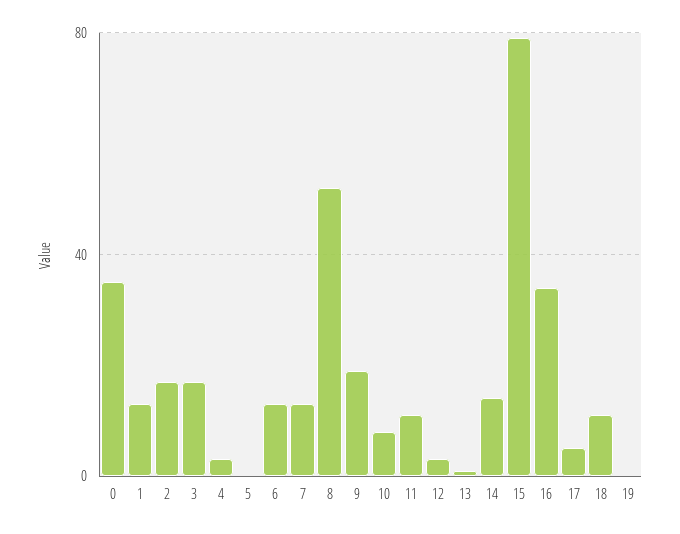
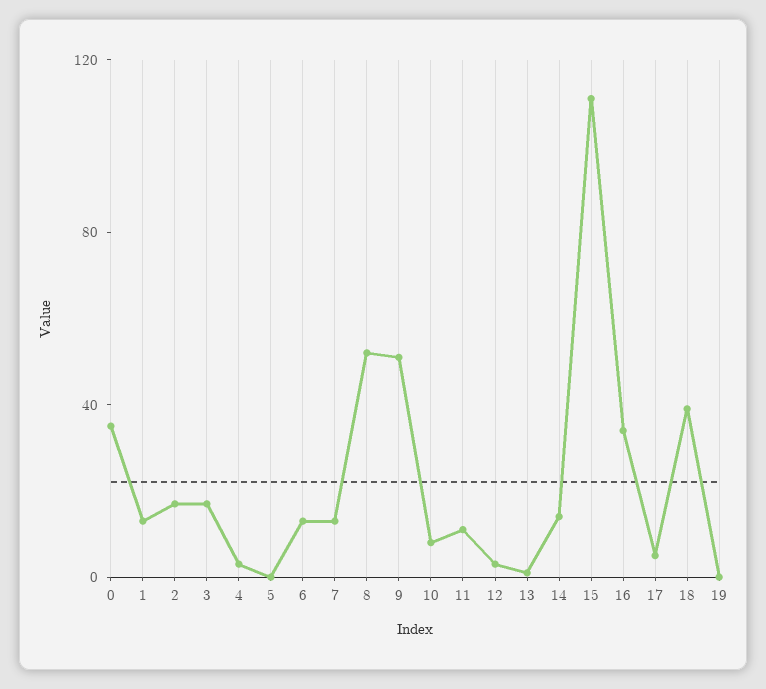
9: 20 -> 50
15: 80 -> 110
18: 10 -> 40

